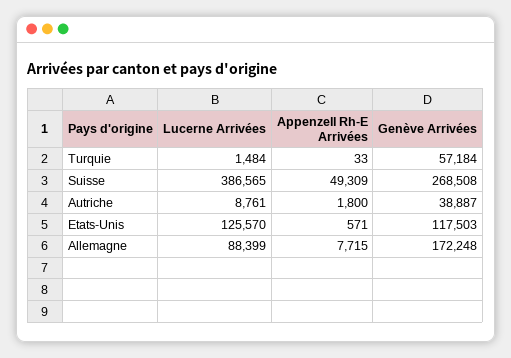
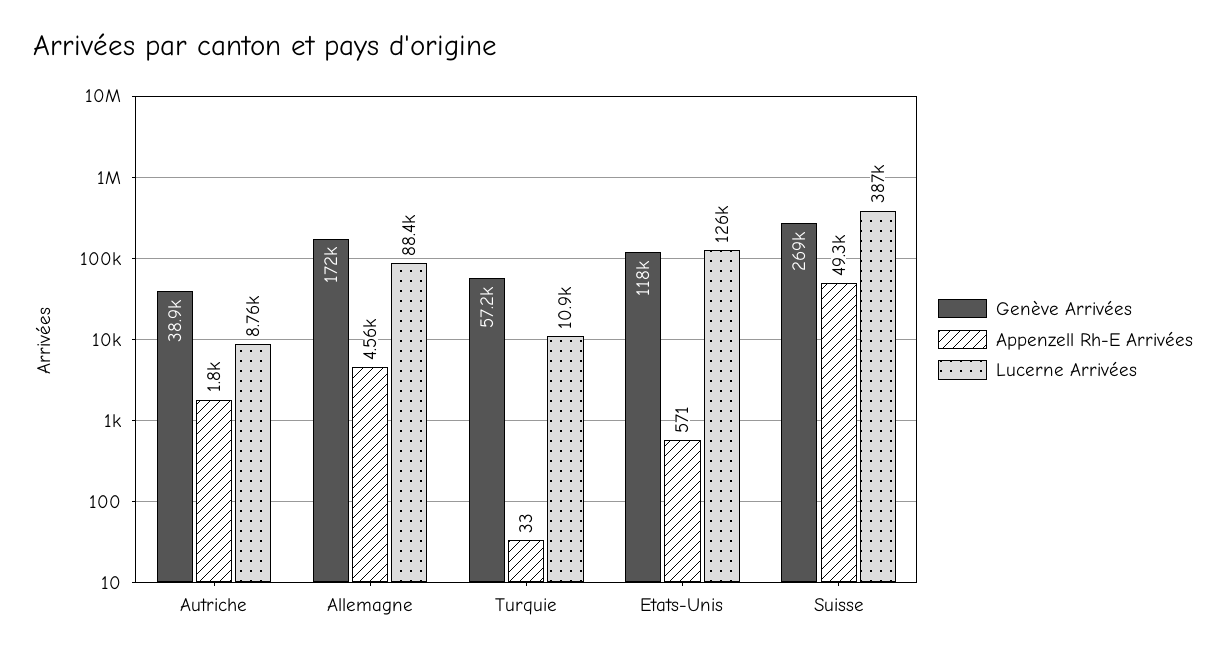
Lucerne Arrivées, Turquie: 1484 -> 10900
Appenzell Rh-E Arrivées, Allemagne: 7715 -> 4560

